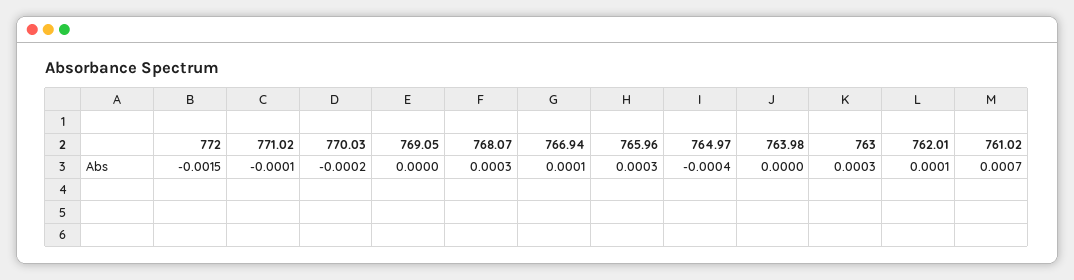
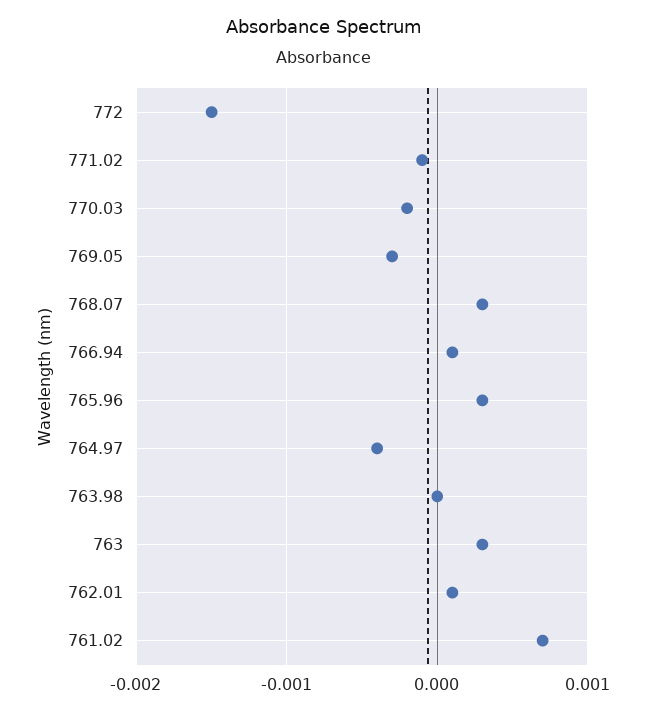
769.05: 0 -> -0.0003

